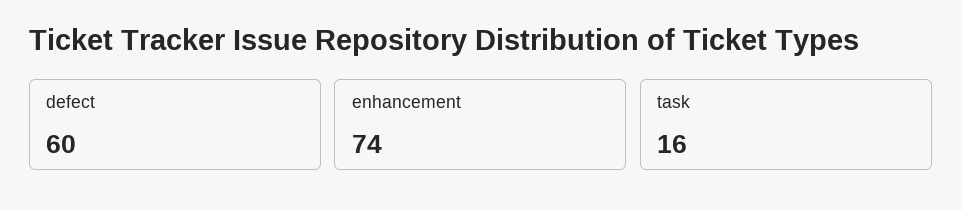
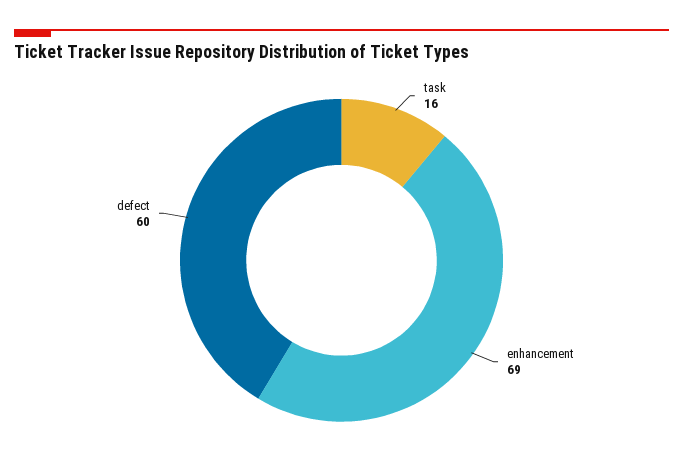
enhancement: 74 -> 69

